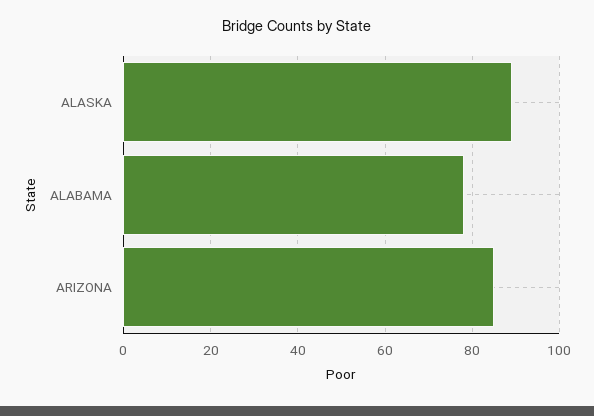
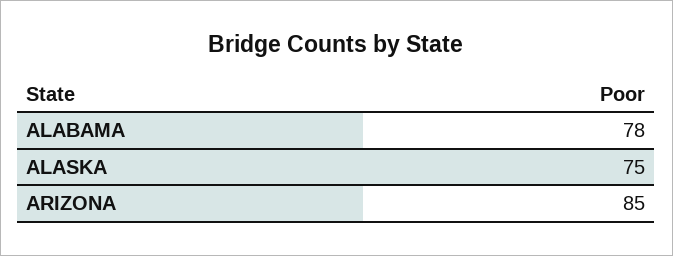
ALASKA: 90 -> 75

